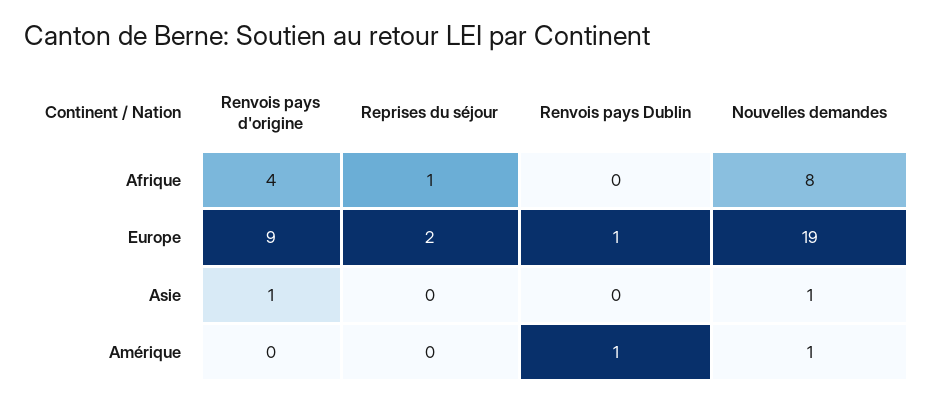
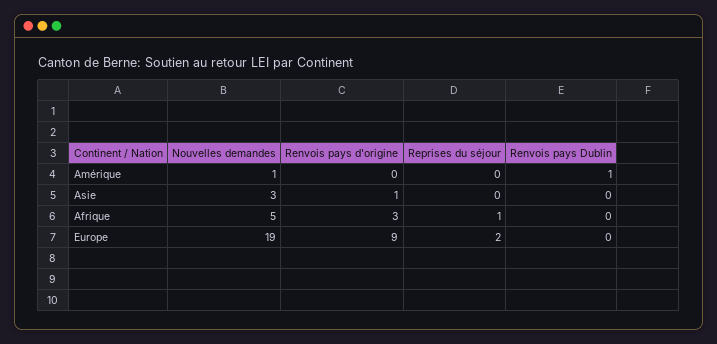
Renvois pays d'origine, Afrique: 4 -> 3
Nouvelles demandes, Afrique: 8 -> 5
Renvois pays Dublin, Europe: 1 -> 0
Nouvelles demandes, Asie: 1 -> 3

